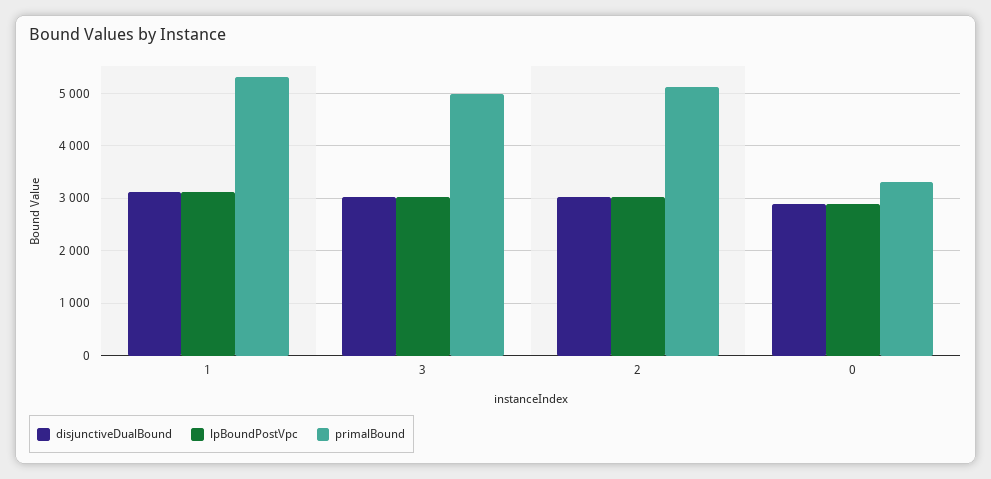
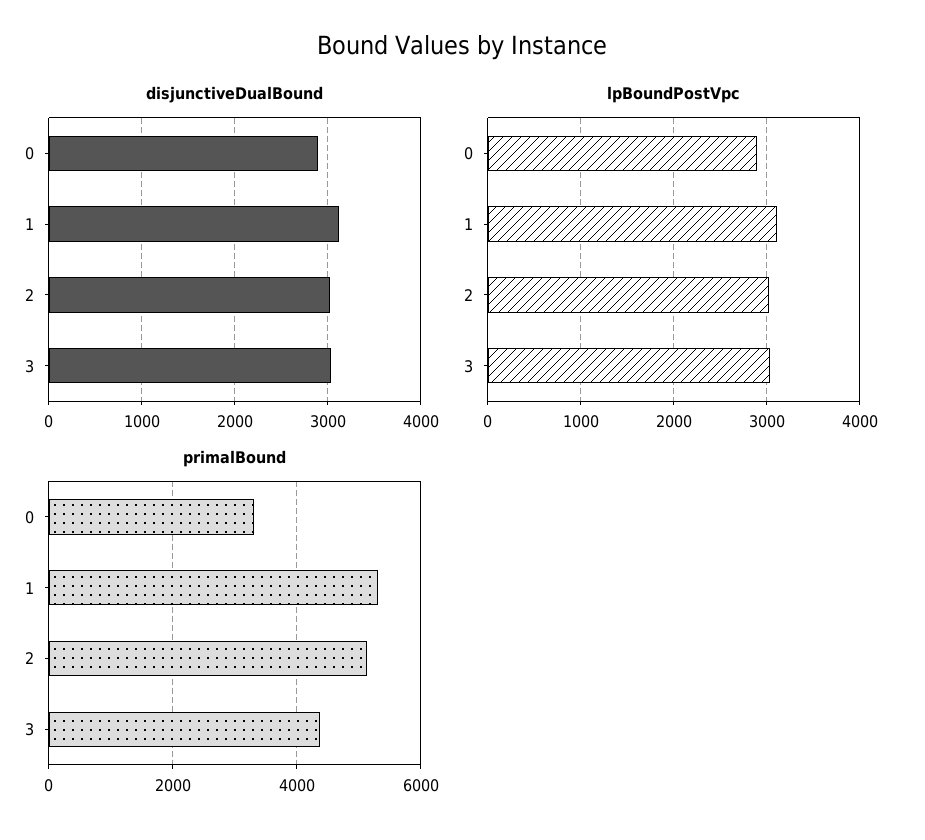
primalBound, 3: 5000 -> 4400

